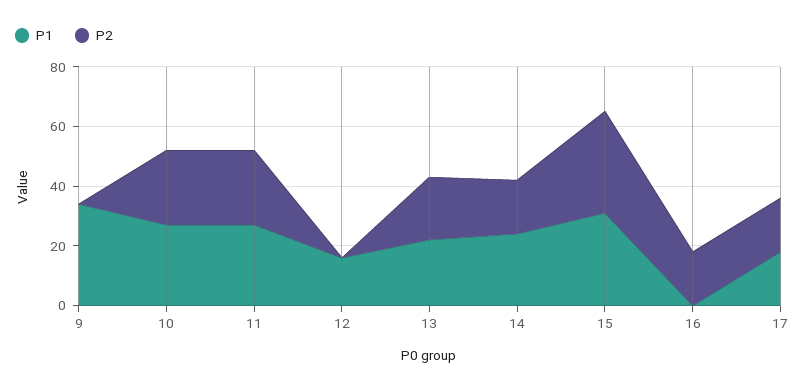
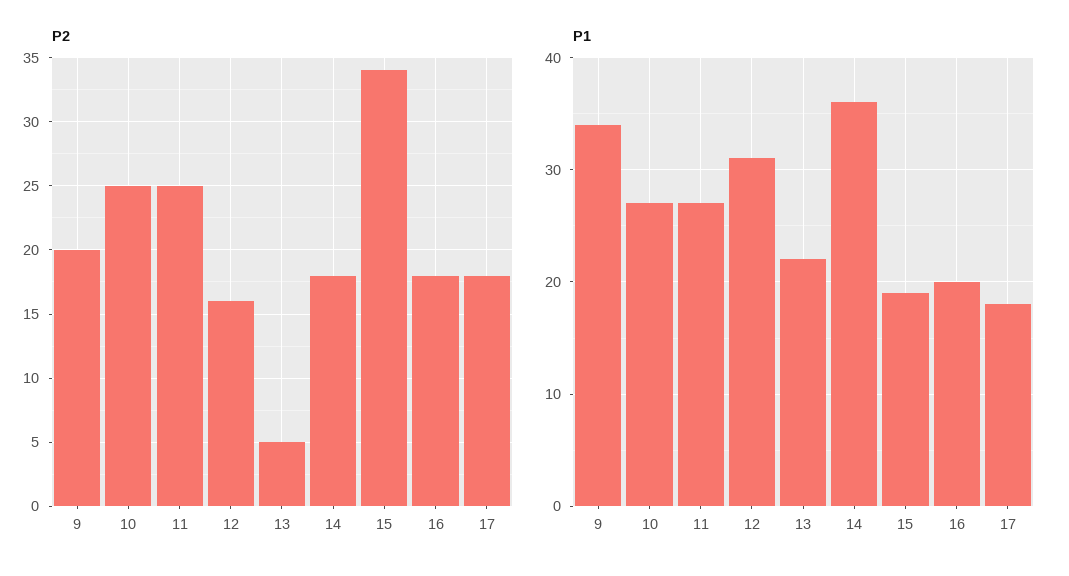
P2, 9: 0 -> 20
P1, 12: 15 -> 31
P2, 12: 0 -> 16
P2, 13: 20 -> 5
P1, 14: 25 -> 36
P1, 15: 30 -> 19
P1, 16: 0 -> 20

